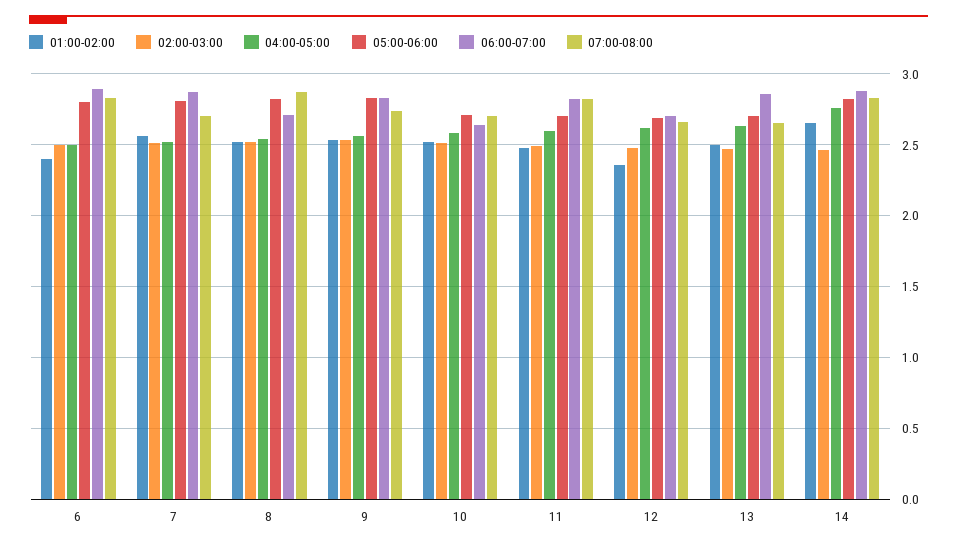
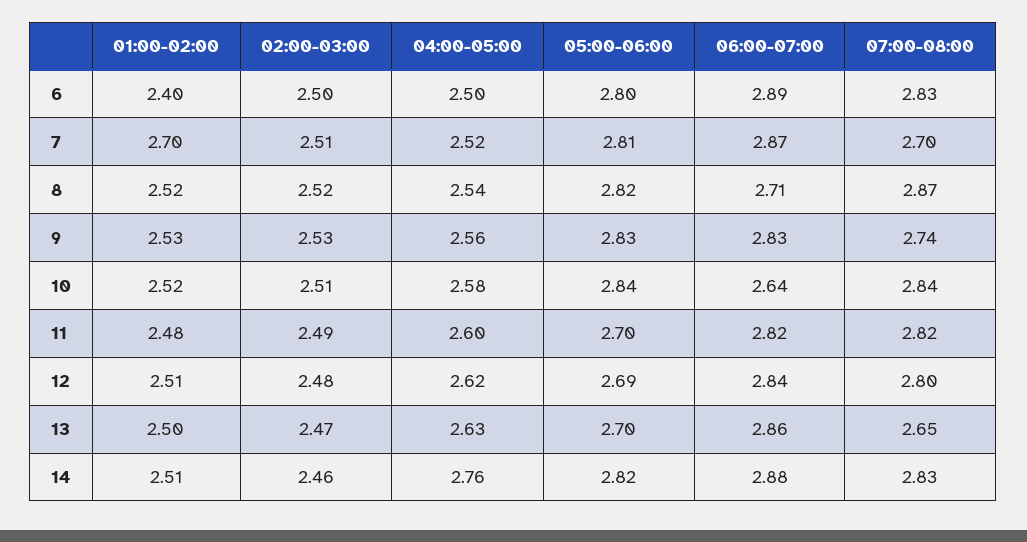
01:00-02:00, 7: 2.55 -> 2.7
05:00-06:00, 10: 2.7 -> 2.84
07:00-08:00, 10: 2.7 -> 2.84
01:00-02:00, 12: 2.35 -> 2.51
06:00-07:00, 12: 2.7 -> 2.84
07:00-08:00, 12: 2.65 -> 2.8
01:00-02:00, 14: 2.65 -> 2.51

